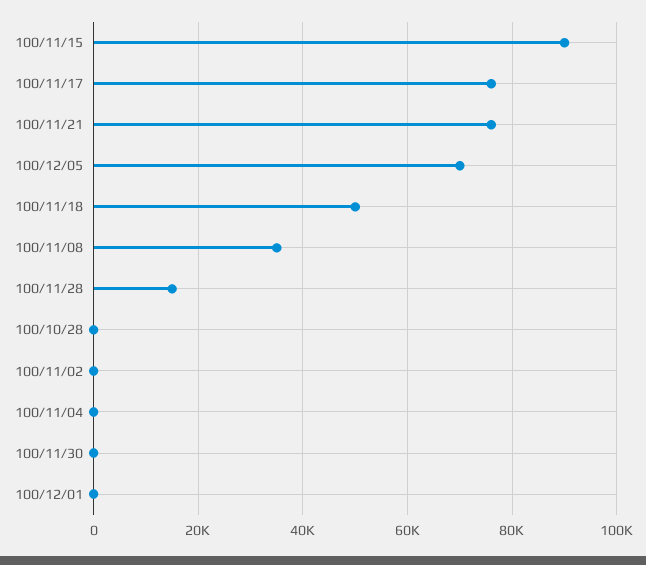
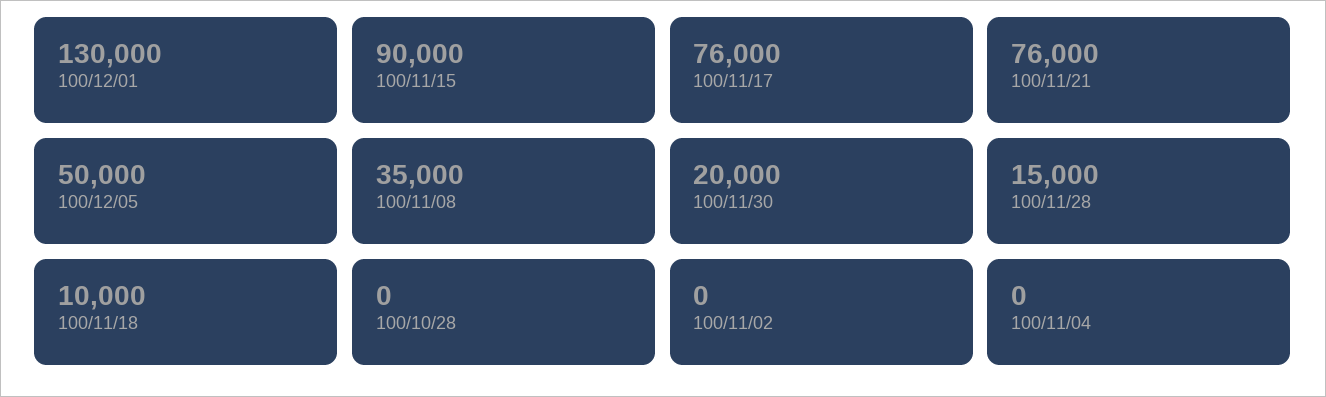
100/12/05: 70000 -> 50000
100/11/18: 50000 -> 10000
100/11/30: 0 -> 20000
100/12/01: 0 -> 130000

